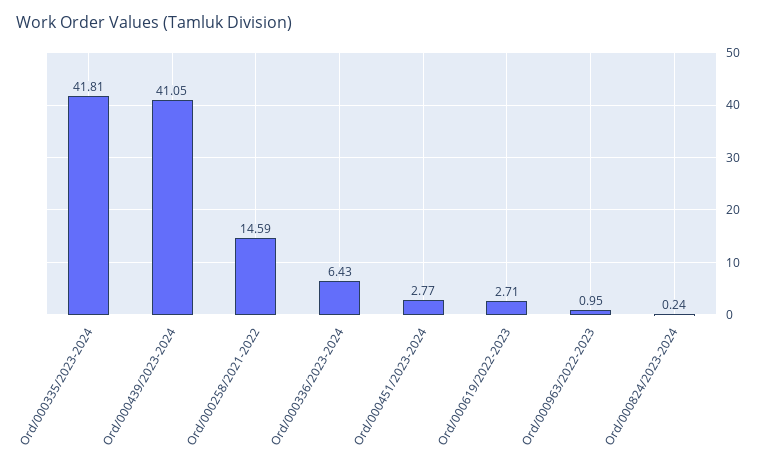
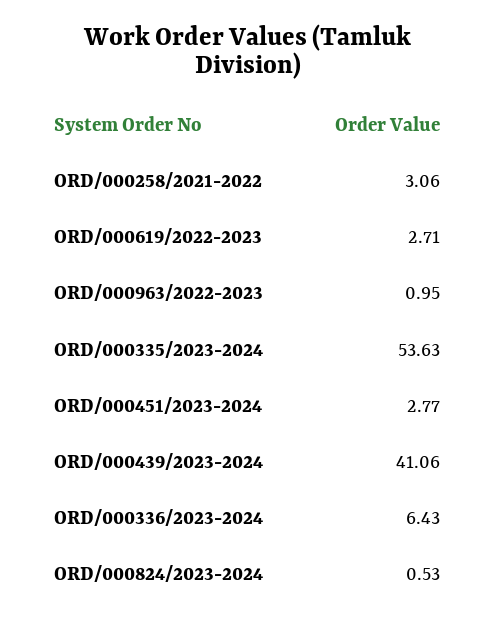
Ord/000335/2023-2024: 41.81 -> 53.63
Ord/000439/2023-2024: 41.05 -> 41.06
Ord/000258/2021-2022: 14.59 -> 3.06
Ord/000824/2023-2024: 0.24 -> 0.53

